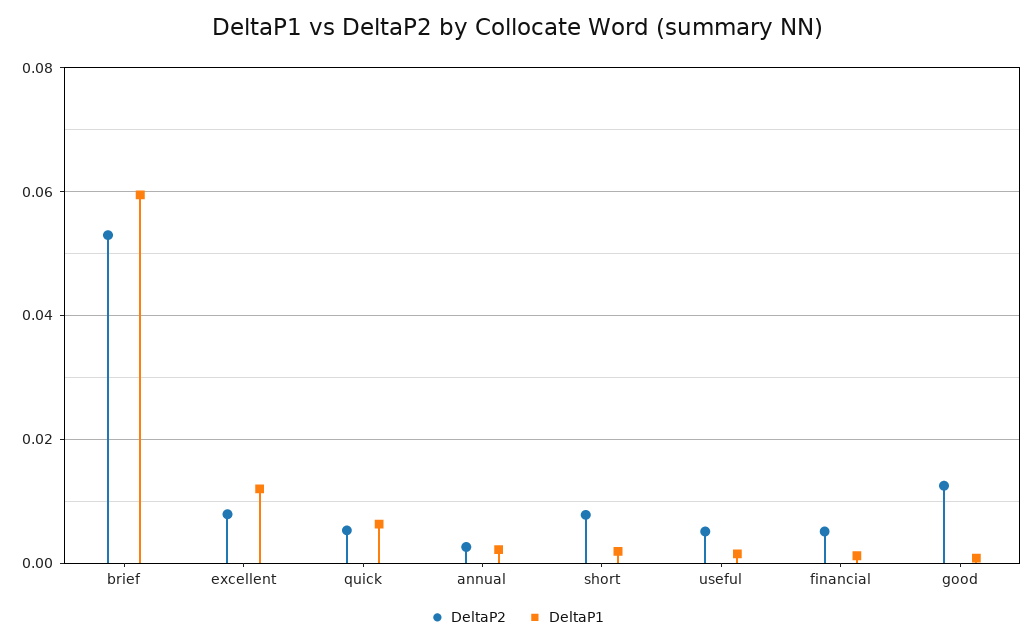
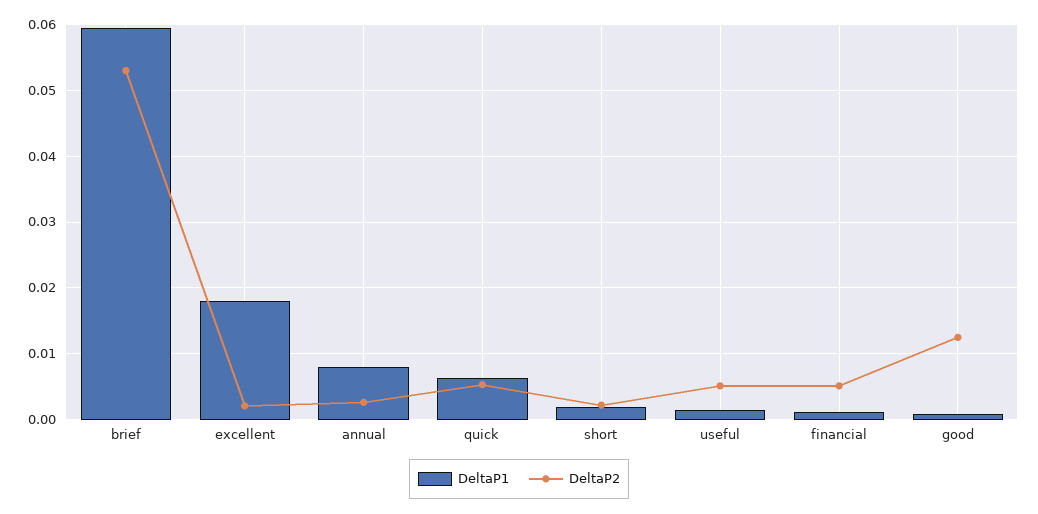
DeltaP2, excellent: 0.008 -> 0.002
DeltaP1, excellent: 0.012 -> 0.018
DeltaP1, annual: 0.002 -> 0.008
DeltaP2, short: 0.008 -> 0.002

